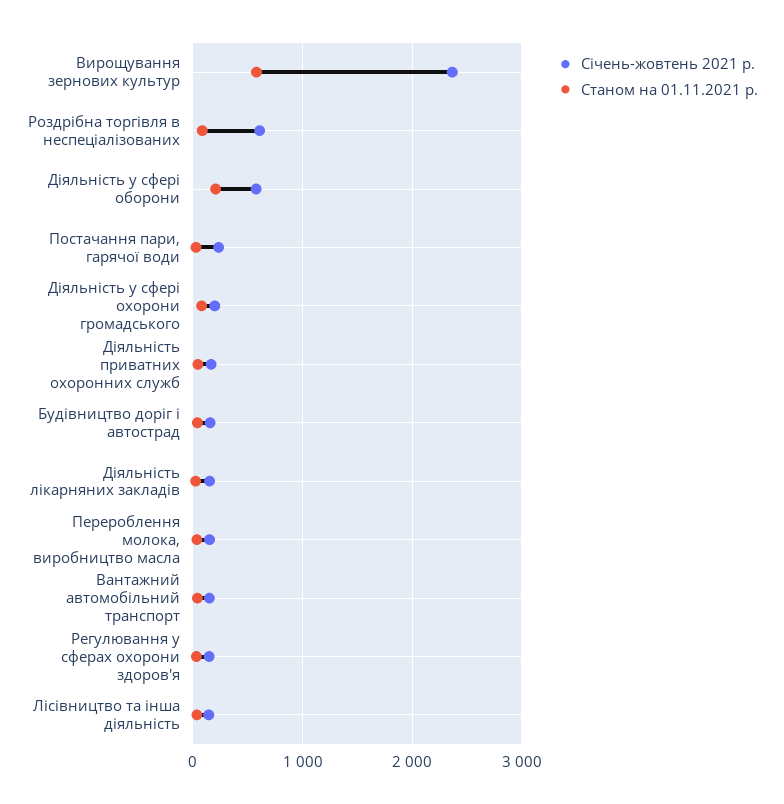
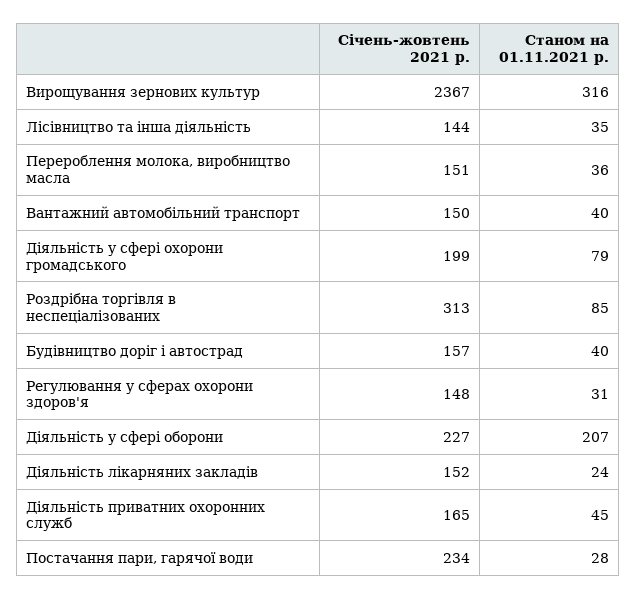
Станом на 01.11.2021 р., Вирощування зернових культур: 600 -> 316
Січень-жовтень 2021 р., Роздрібна торгівля в неспеціалізованих: 600 -> 313
Січень-жовтень 2021 р., Діяльність у сфері оборони: 600 -> 227

